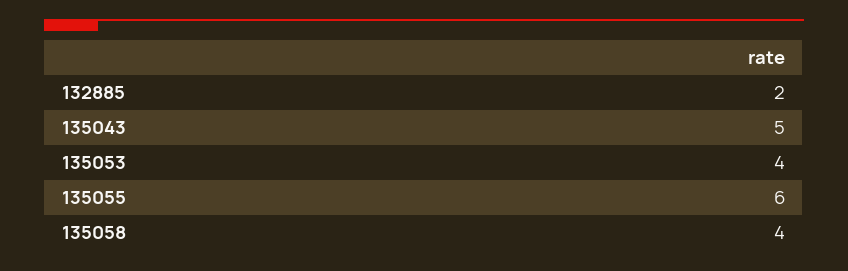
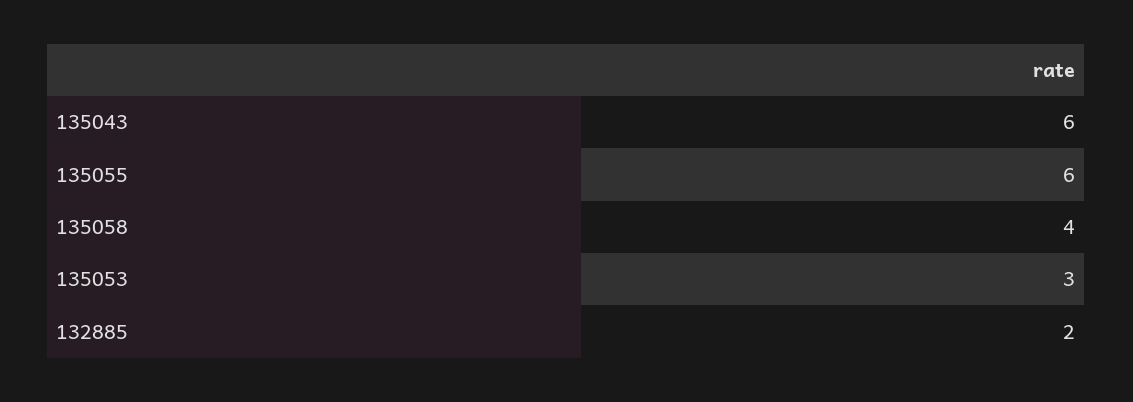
135043: 5 -> 6
135053: 4 -> 3

